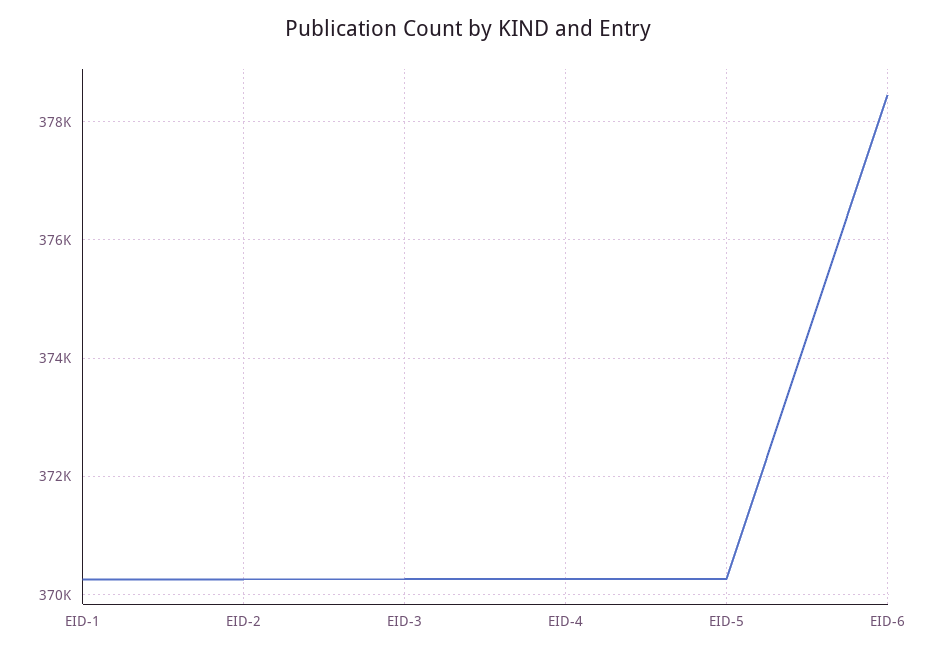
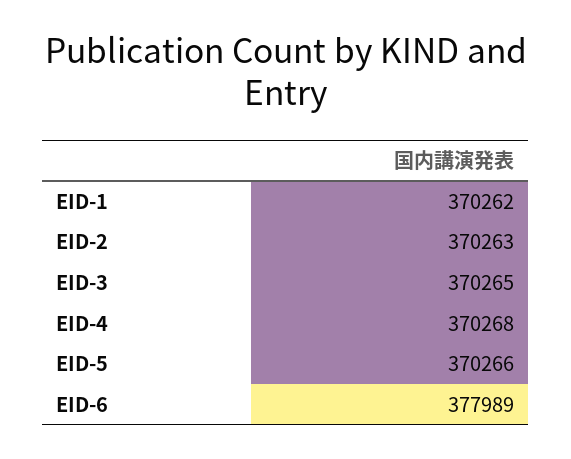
EID-6: 378400 -> 377989

